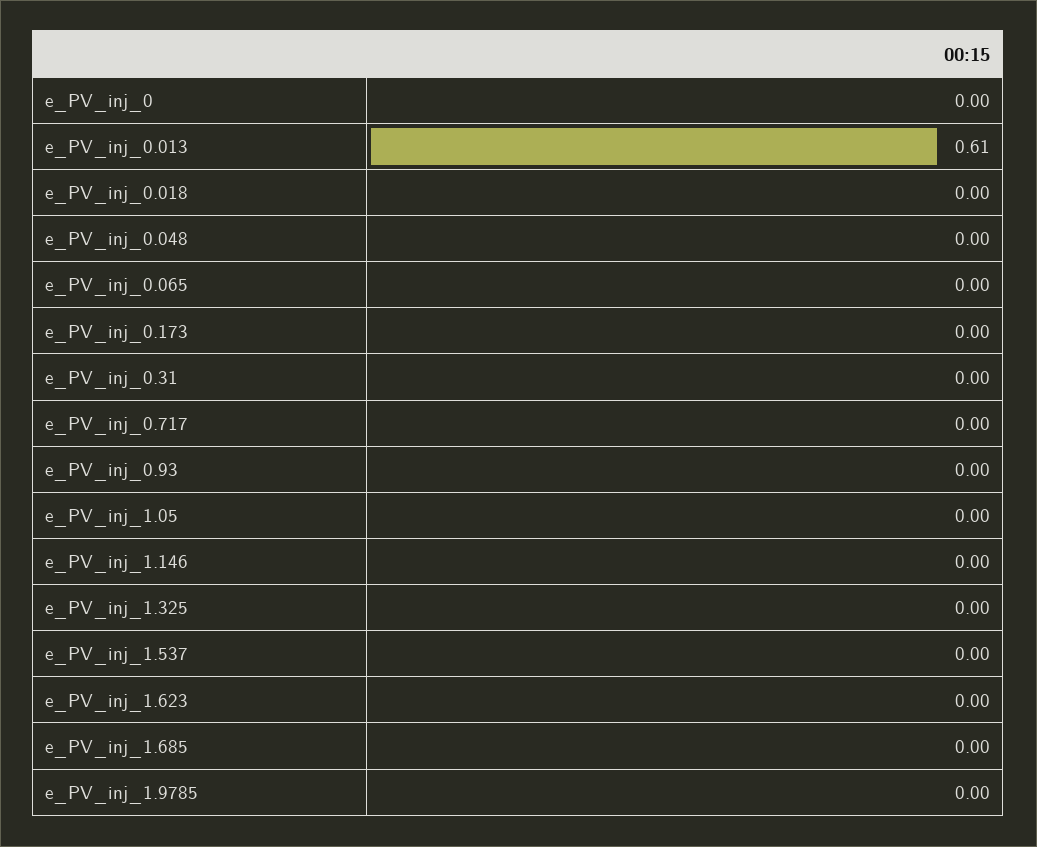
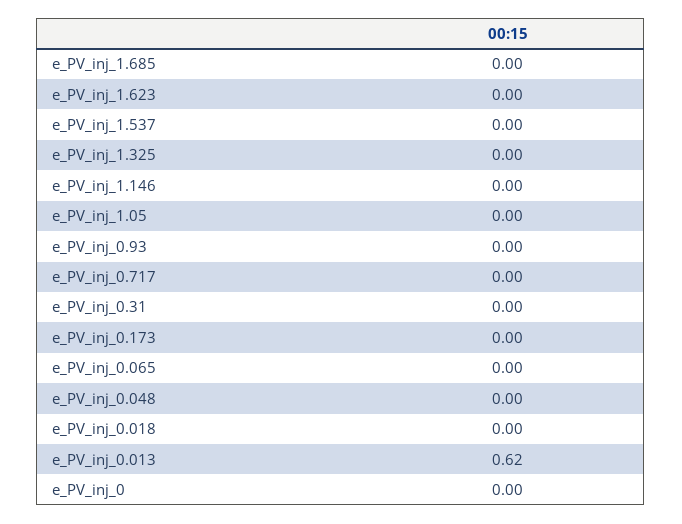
e_PV_inj_0.013: 0.61 -> 0.62
e_PV_inj_1.9785: 0 -> none

